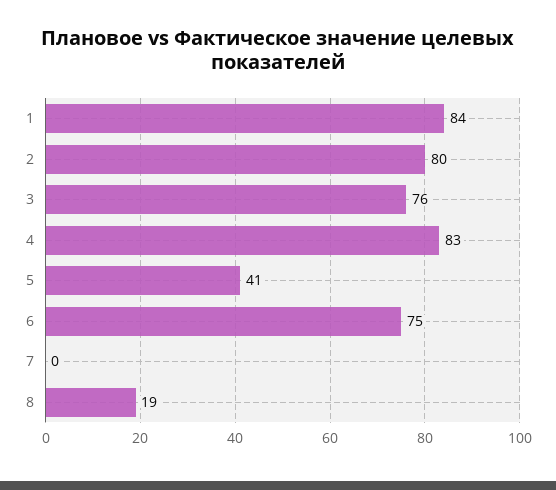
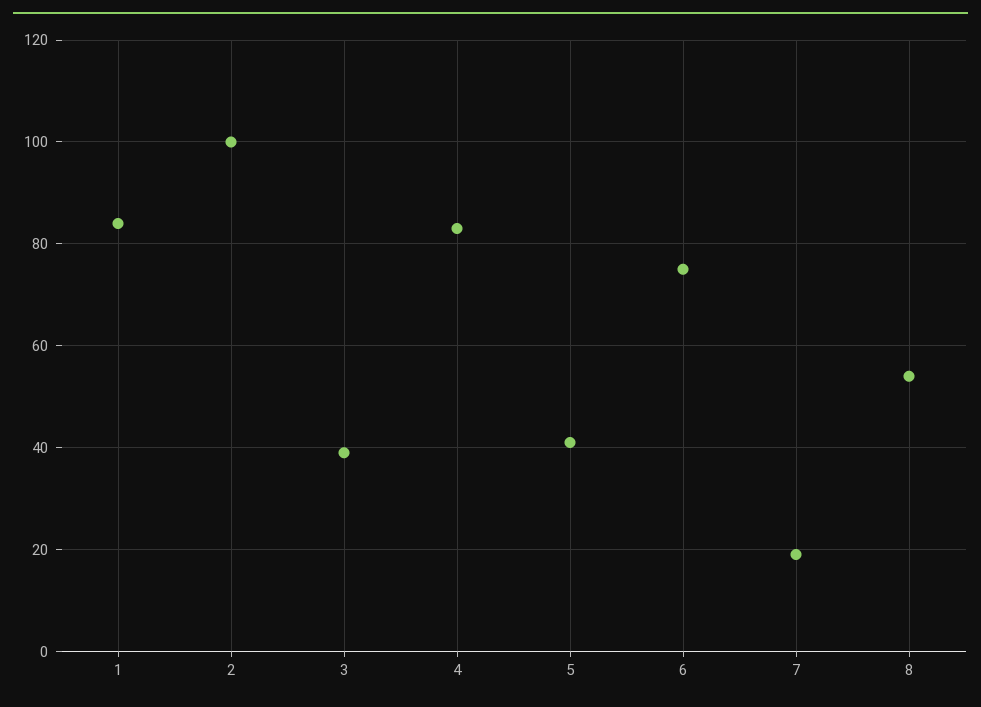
2: 80 -> 100
3: 76 -> 40
7: 0 -> 20
8: 19 -> 55

